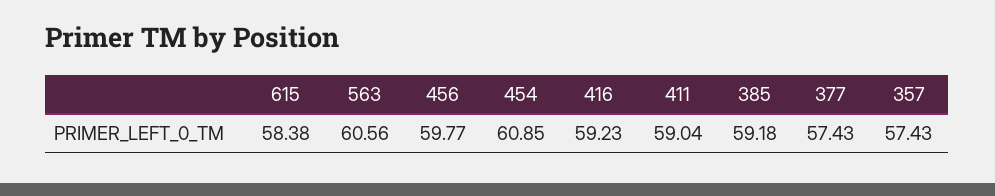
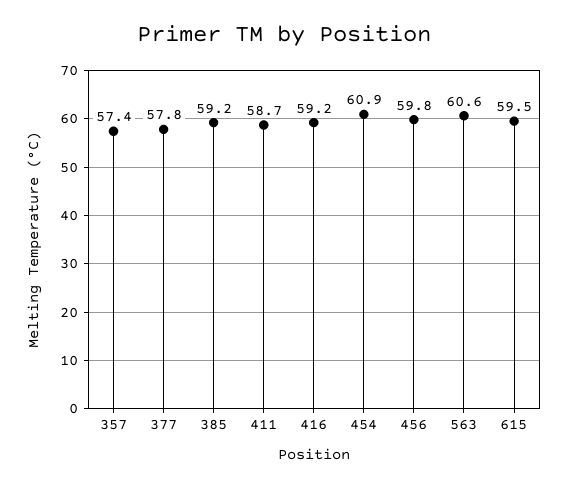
615: 58.38 -> 59.5
411: 59.04 -> 58.7
377: 57.43 -> 57.8

